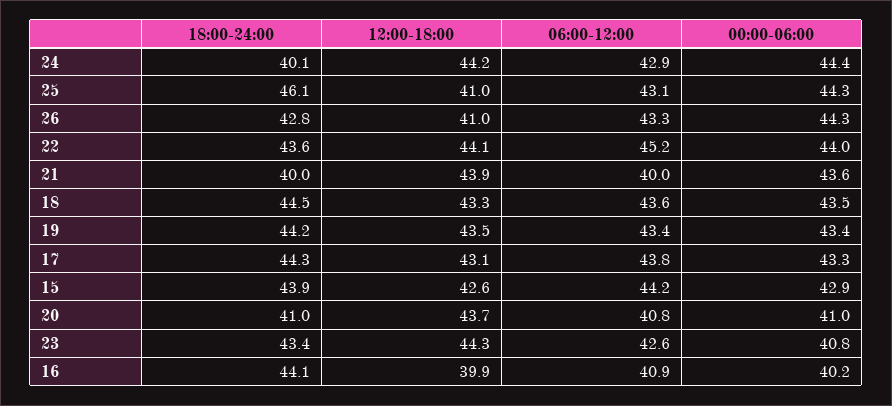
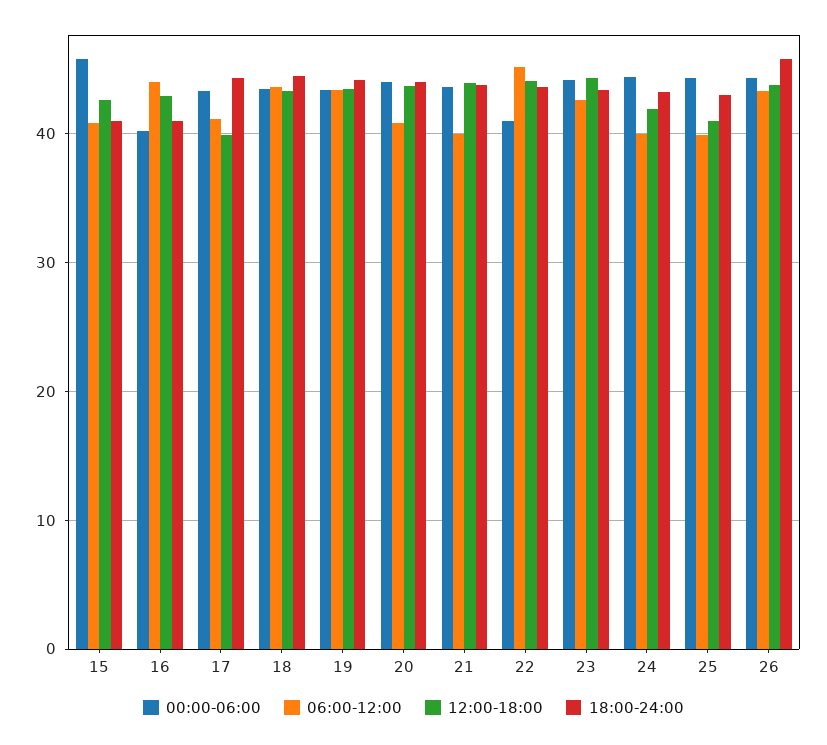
18:00-24:00, 24: 40.1 -> 43
12:00-18:00, 24: 44.2 -> 42
06:00-12:00, 24: 42.9 -> 40
18:00-24:00, 25: 46.1 -> 43
06:00-12:00, 25: 43.1 -> 40
18:00-24:00, 26: 42.8 -> 46
12:00-18:00, 26: 41 -> 44
00:00-06:00, 22: 44 -> 41
18:00-24:00, 21: 40 -> 44
12:00-18:00, 17: 43.1 -> 40
06:00-12:00, 17: 43.8 -> 41
18:00-24:00, 15: 43.9 -> 41
06:00-12:00, 15: 44.2 -> 41
00:00-06:00, 15: 42.9 -> 46
18:00-24:00, 20: 41 -> 44
00:00-06:00, 20: 41 -> 44
00:00-06:00, 23: 40.8 -> 44
18:00-24:00, 16: 44.1 -> 41
12:00-18:00, 16: 39.9 -> 43
06:00-12:00, 16: 40.9 -> 44

